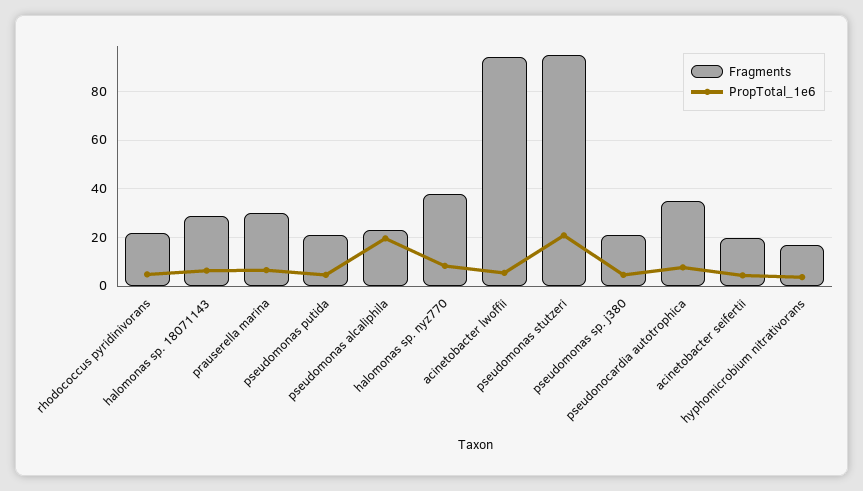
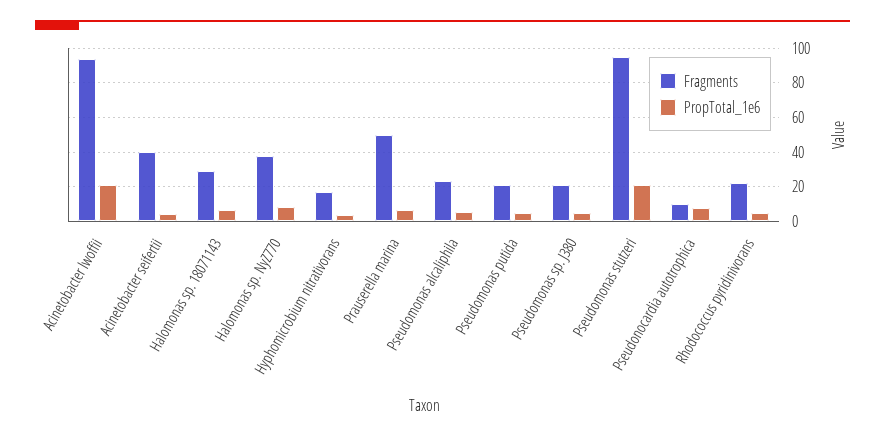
Fragments, prauserella marina: 30 -> 50
PropTotal_1e6, pseudomonas alcaliphila: 20 -> 5
PropTotal_1e6, acinetobacter lwoffii: 5 -> 20
Fragments, pseudonocardia autotrophica: 35 -> 10
Fragments, acinetobacter seifertii: 20 -> 40

